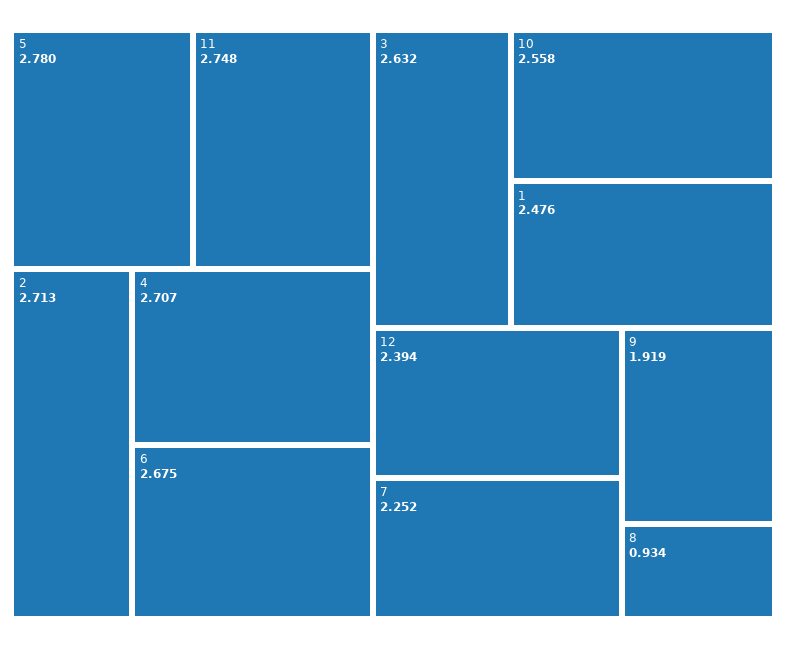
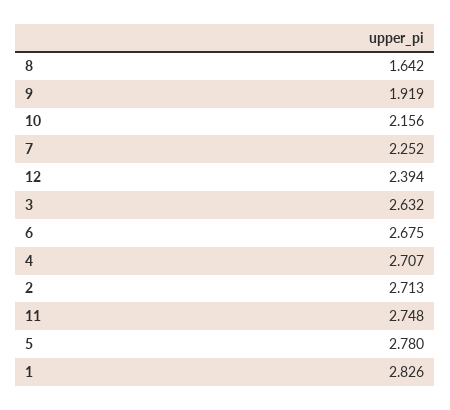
10: 2.558 -> 2.156
1: 2.476 -> 2.826
8: 0.934 -> 1.642

